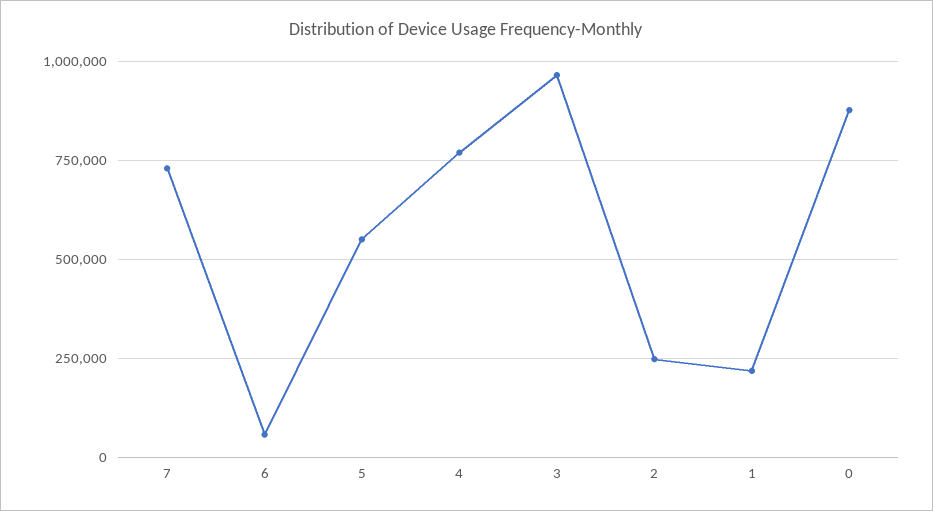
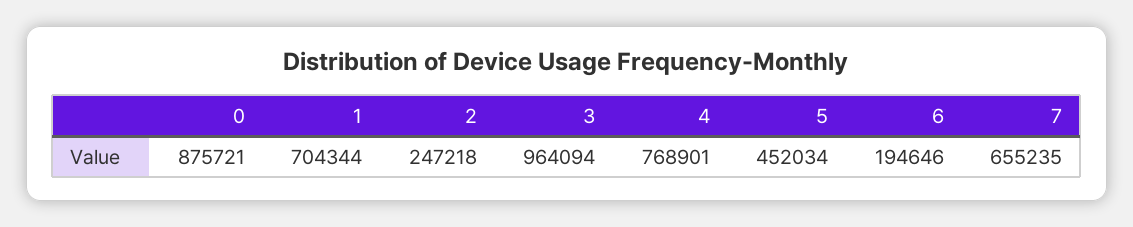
7: 725000 -> 655235
6: 50000 -> 194646
5: 550000 -> 452034
1: 225000 -> 704344

